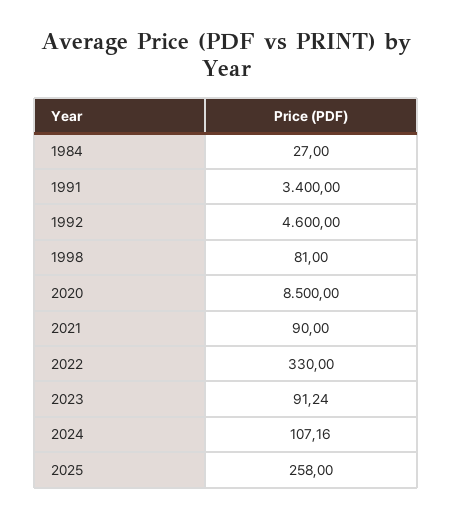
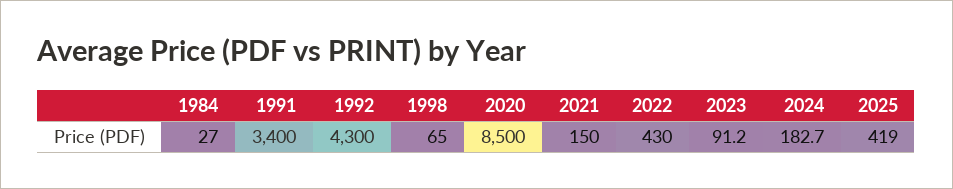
1992: 4600 -> 4300
1998: 81 -> 65
2021: 90 -> 150
2022: 330 -> 430
2024: 107.16 -> 182.7
2025: 258 -> 419

